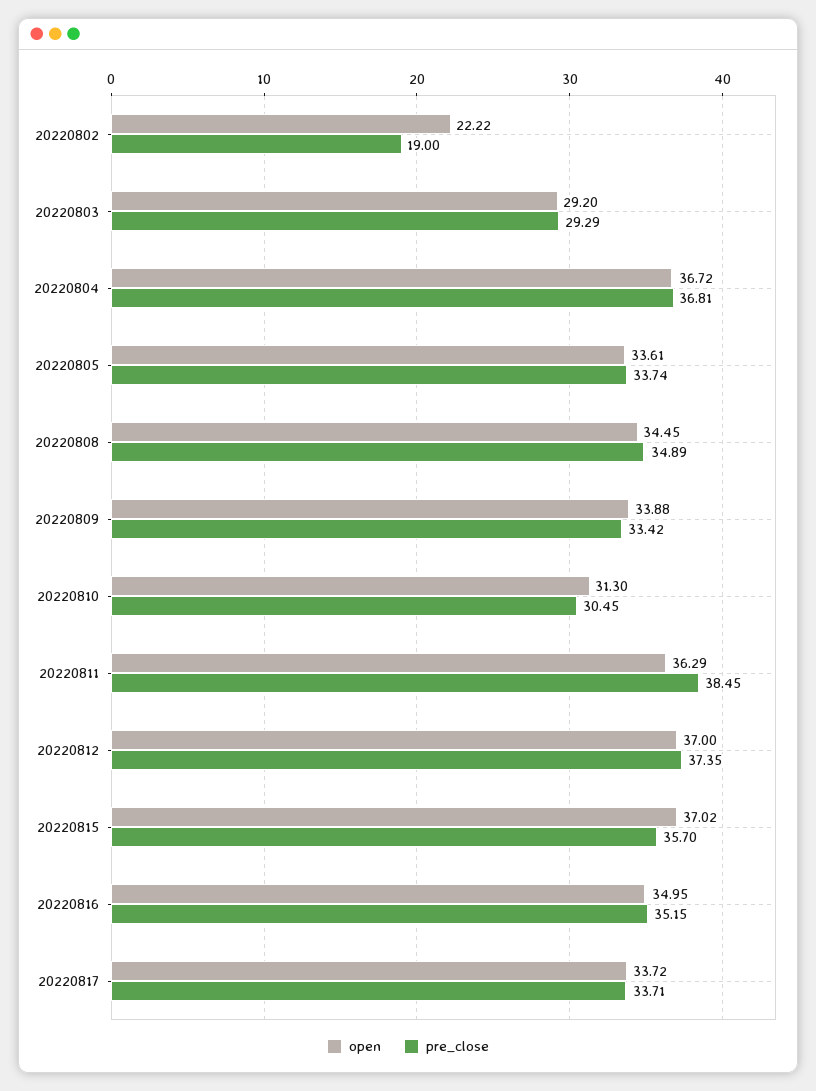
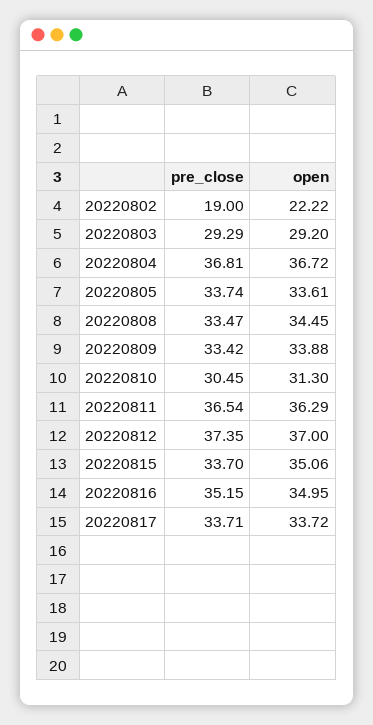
pre_close, 20220808: 34.89 -> 33.47
pre_close, 20220811: 38.45 -> 36.54
open, 20220815: 37.02 -> 35.06
pre_close, 20220815: 35.7 -> 33.7

